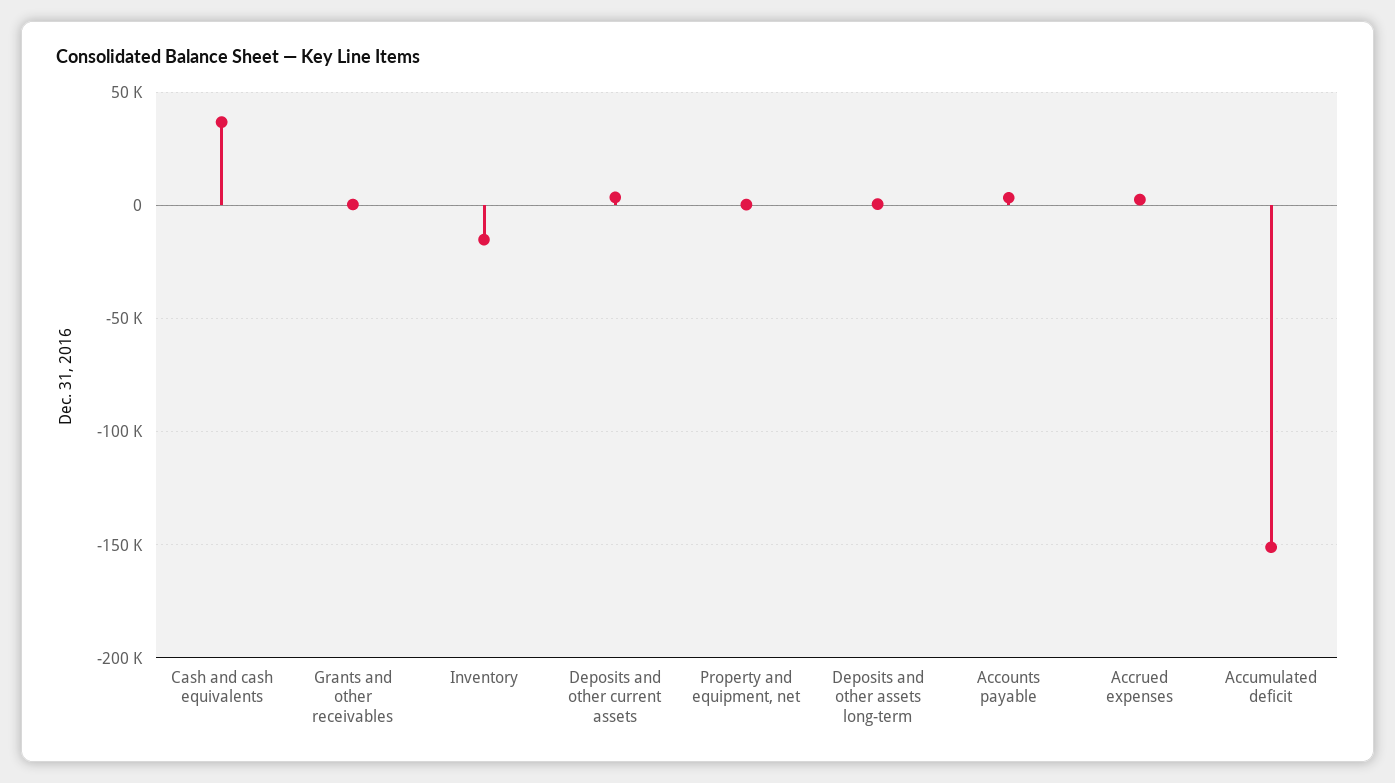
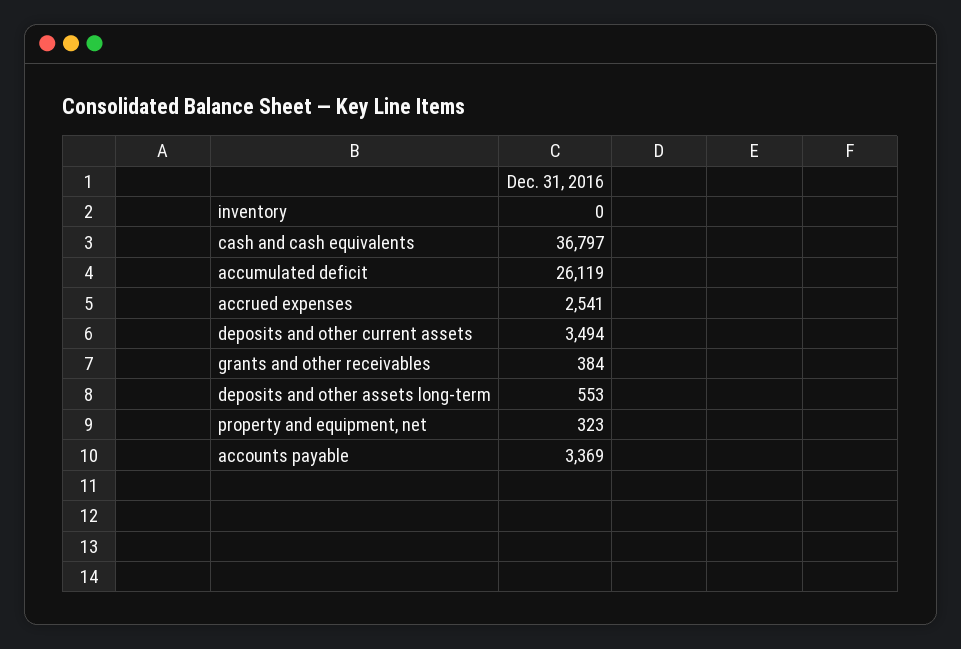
Inventory: -15000 -> 0
Accumulated deficit: -150000 -> 26119

